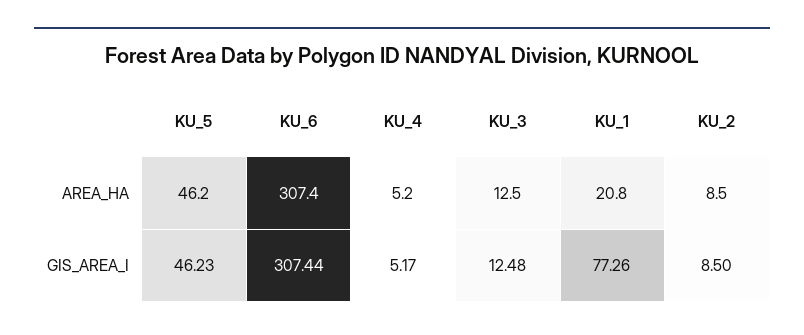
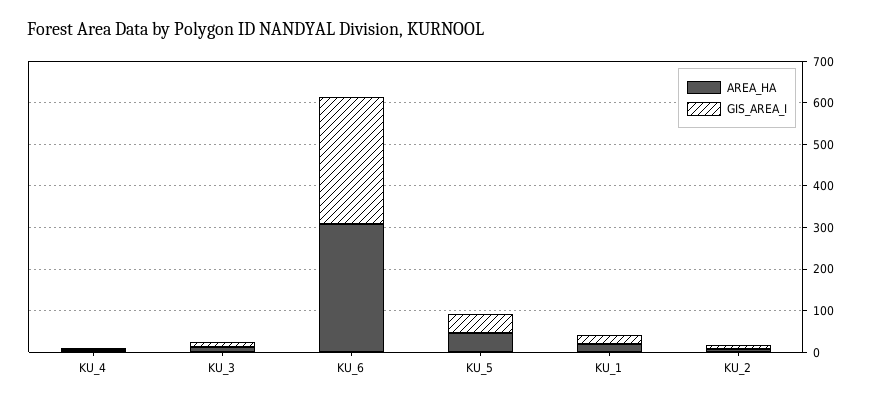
GIS_AREA_I, KU_1: 77.26 -> 20

